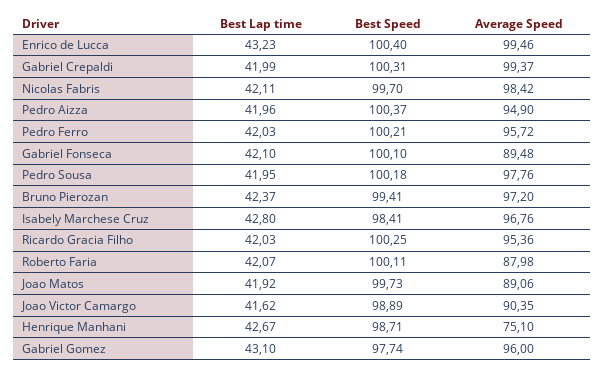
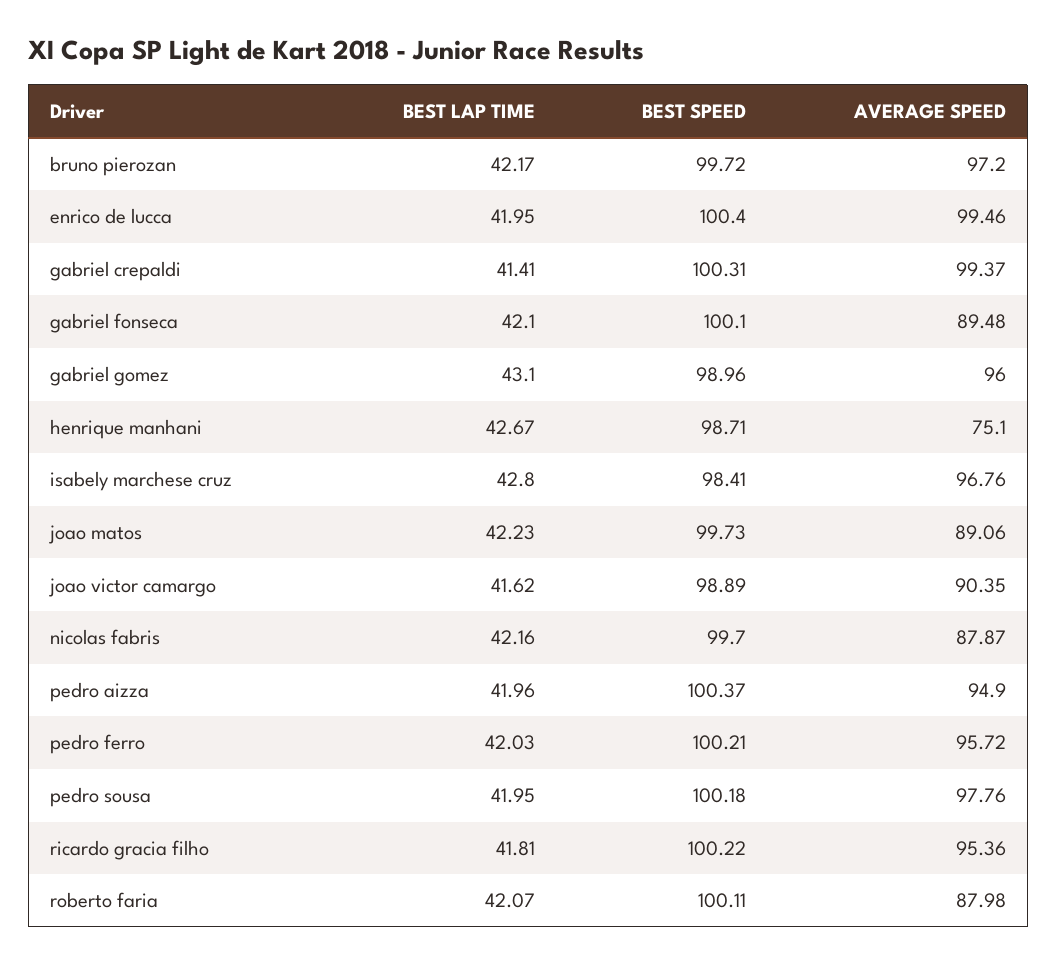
Best Lap time, Enrico de Lucca: 43.23 -> 41.95
Best Lap time, Gabriel Crepaldi: 41.99 -> 41.41
Best Lap time, Nicolas Fabris: 42.11 -> 42.16
Average Speed, Nicolas Fabris: 98.42 -> 87.87
Best Lap time, Bruno Pierozan: 42.37 -> 42.17
Best Speed, Bruno Pierozan: 99.41 -> 99.72
Best Lap time, Ricardo Gracia Filho: 42.03 -> 41.81
Best Speed, Ricardo Gracia Filho: 100.25 -> 100.22
Best Lap time, Joao Matos: 41.92 -> 42.23
Best Speed, Gabriel Gomez: 97.74 -> 98.96

